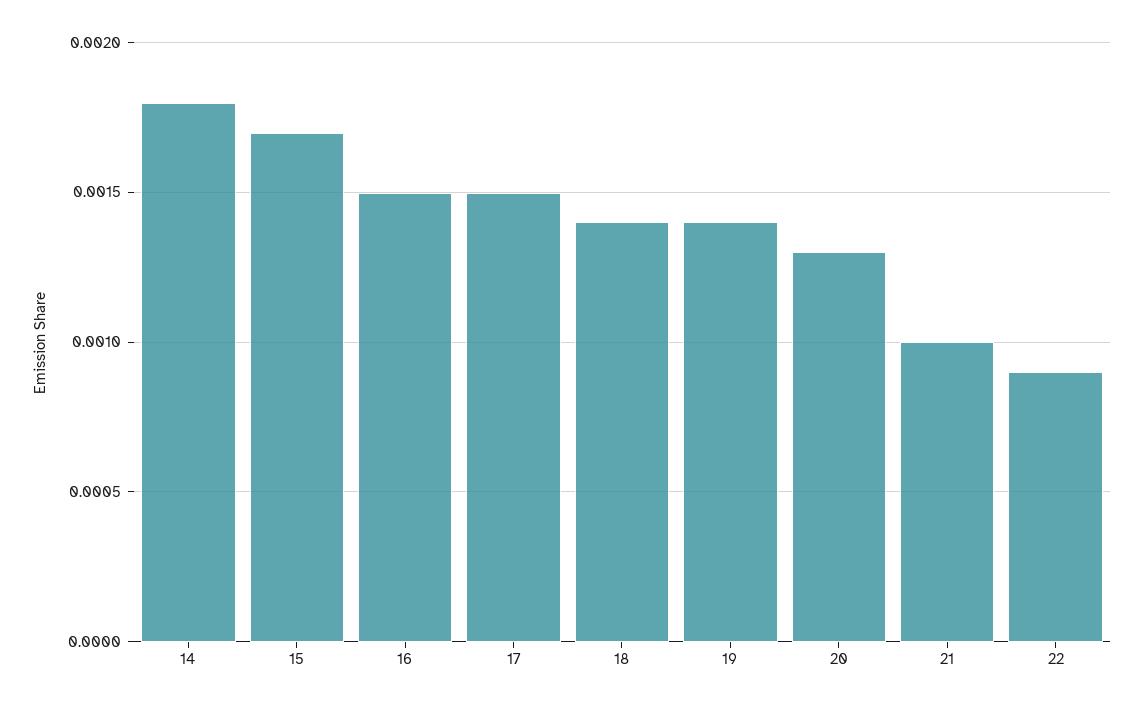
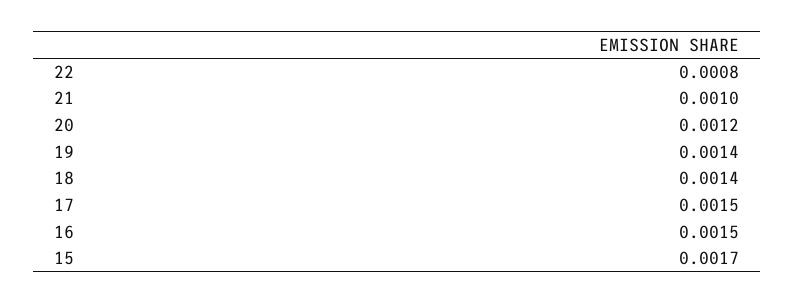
14: 0.0018 -> none
20: 0.0013 -> 0.0012
22: 0.0009 -> 0.0008

